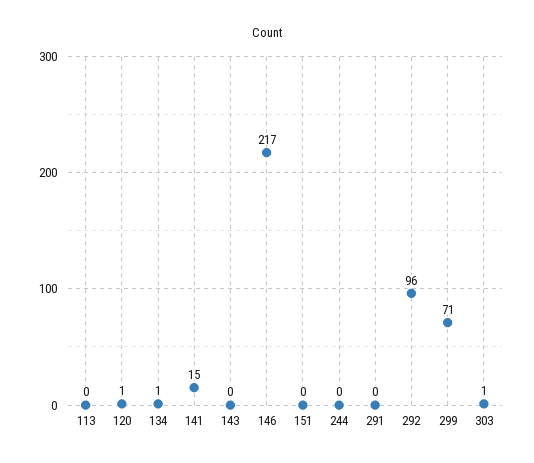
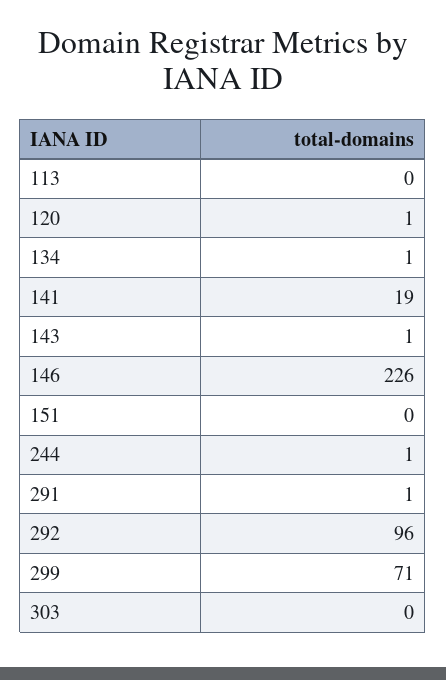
141: 15 -> 19
143: 0 -> 1
146: 217 -> 226
244: 0 -> 1
291: 0 -> 1
303: 1 -> 0

